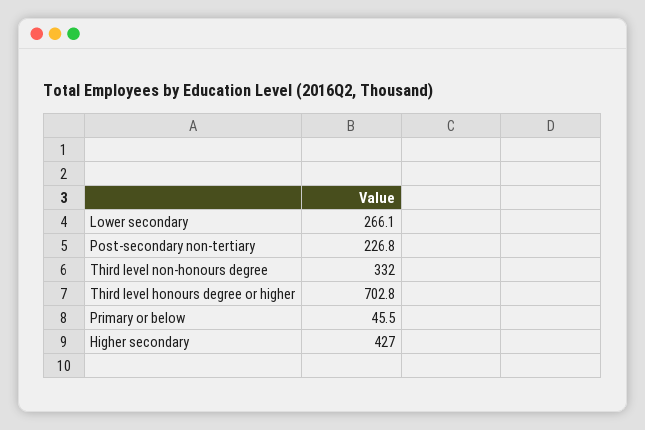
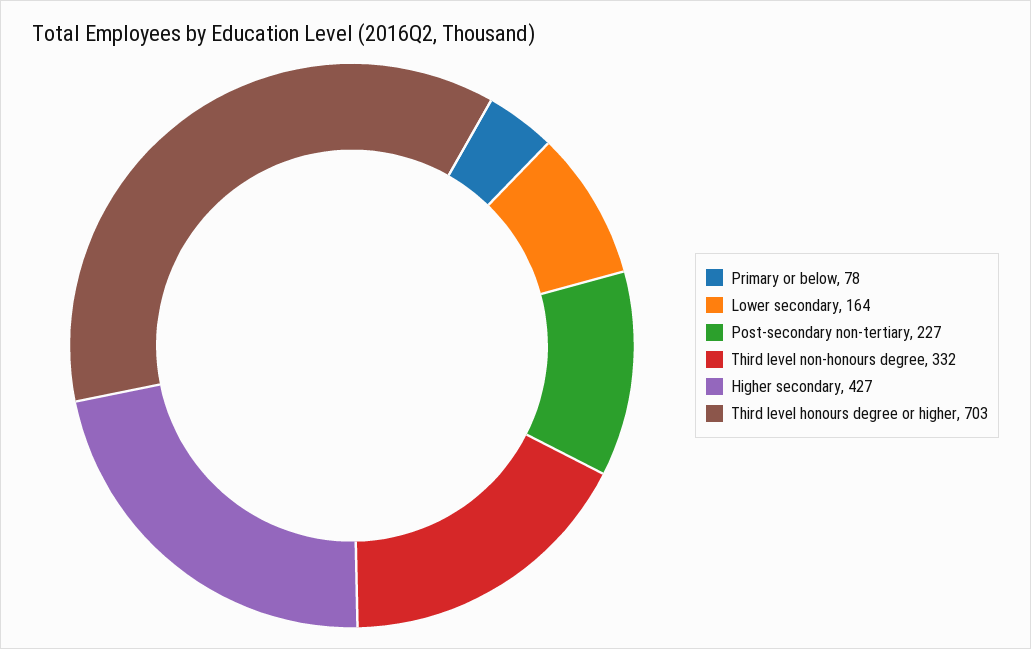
Lower secondary: 266.1 -> 164
Primary or below: 45.5 -> 78

